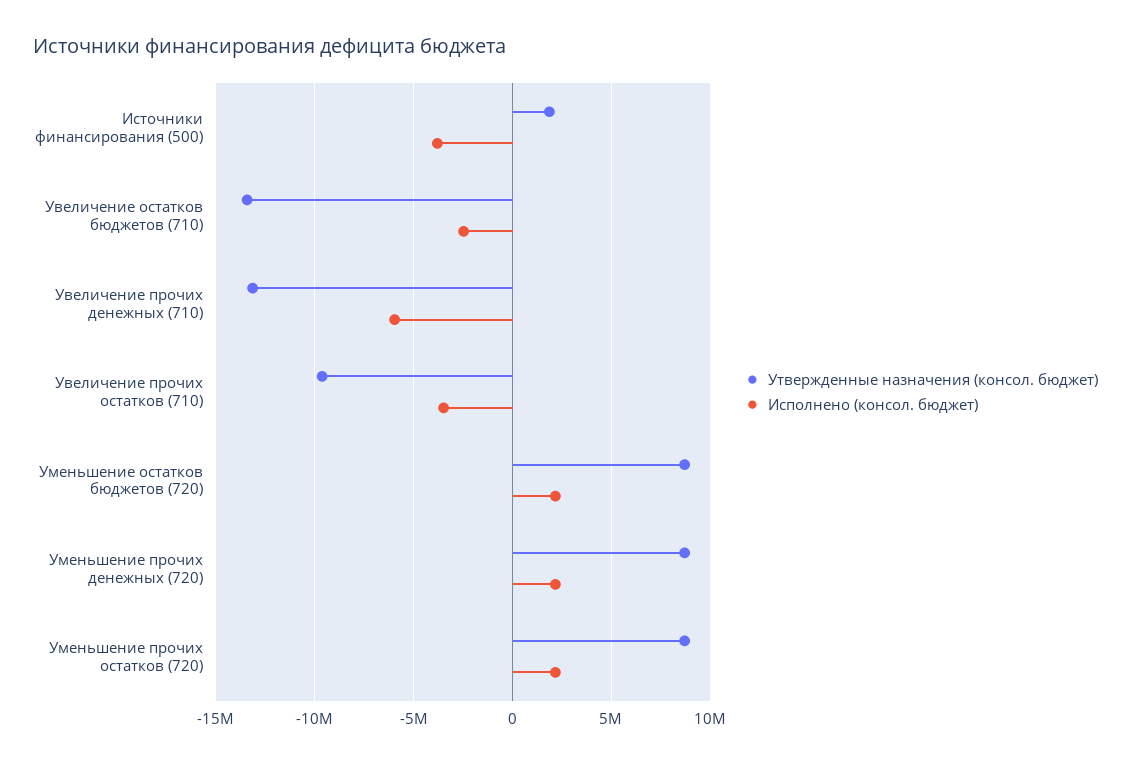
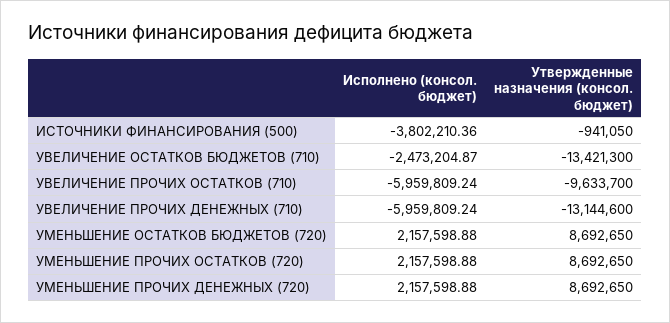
Утвержденные назначения (консол. бюджет), Источники финансирования (500): 2000000 -> -941050
Исполнено (консол. бюджет), Увеличение прочих остатков (710): -3500000 -> -5959809.24

